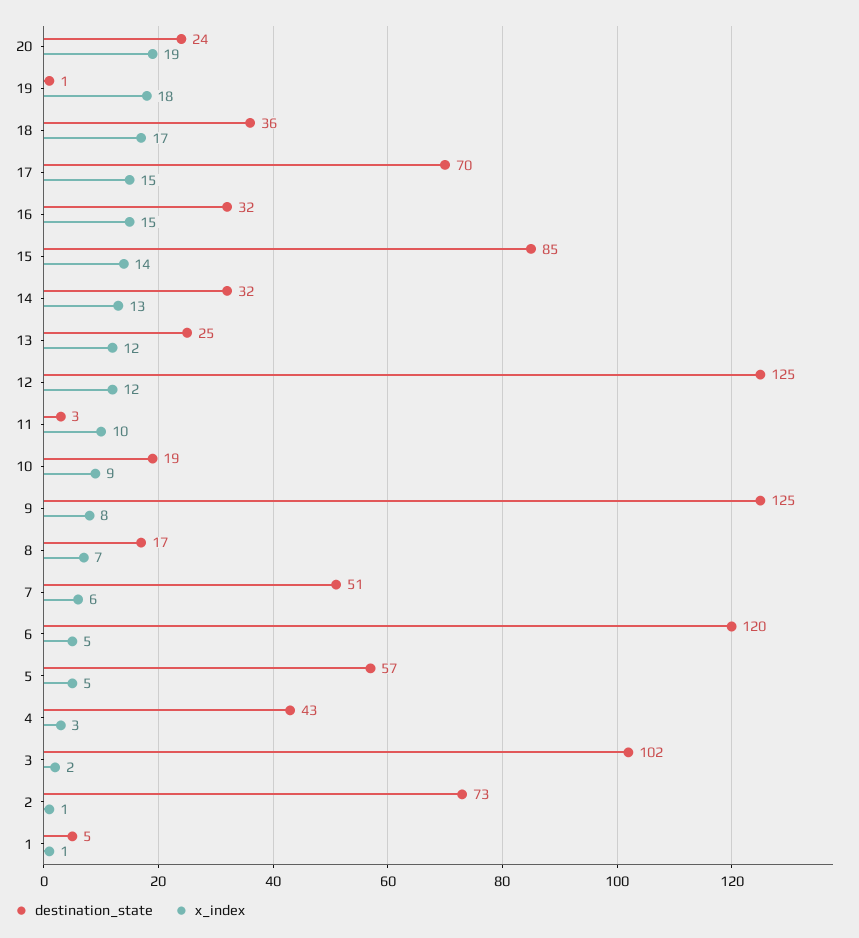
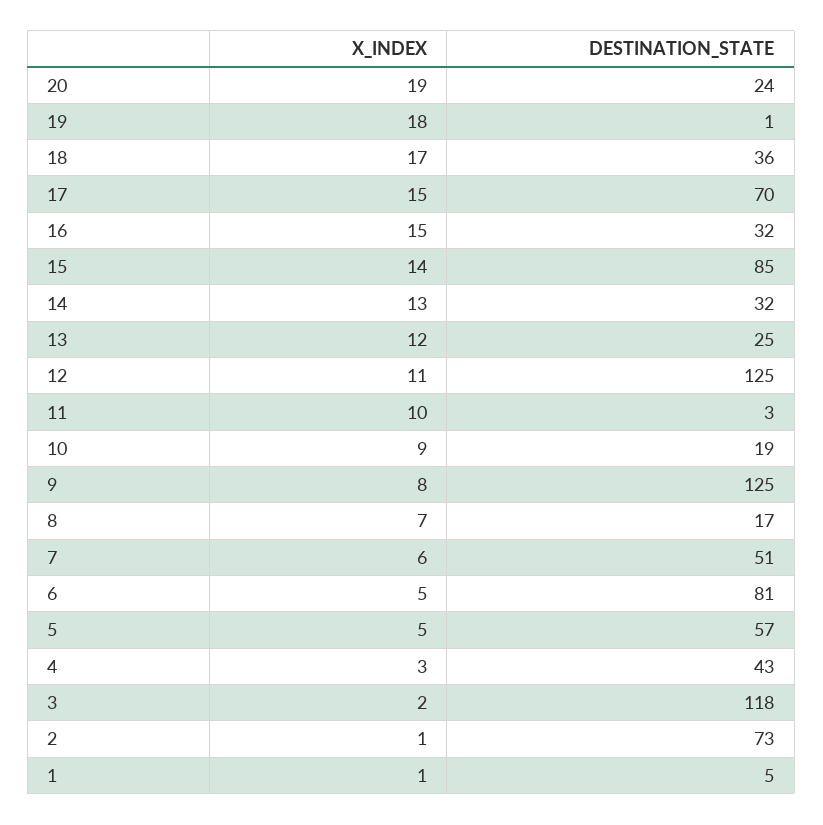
x_index, 12: 12 -> 11
destination_state, 6: 120 -> 81
destination_state, 3: 102 -> 118

